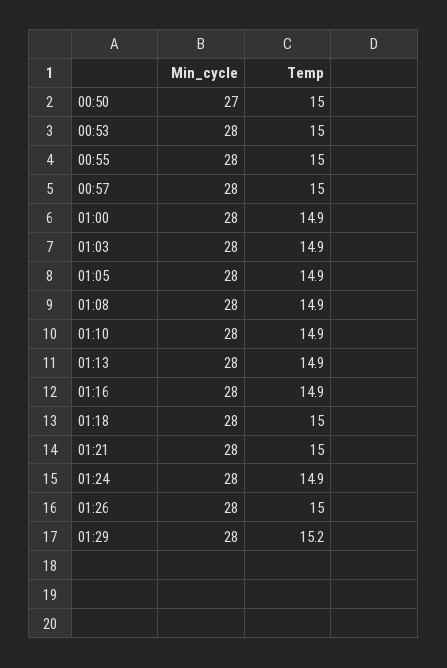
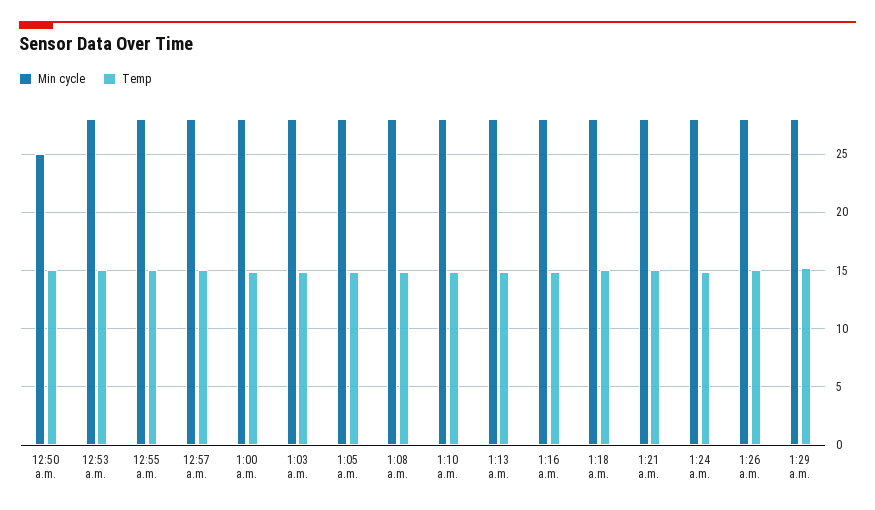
Min_cycle, 00:50: 27 -> 25

